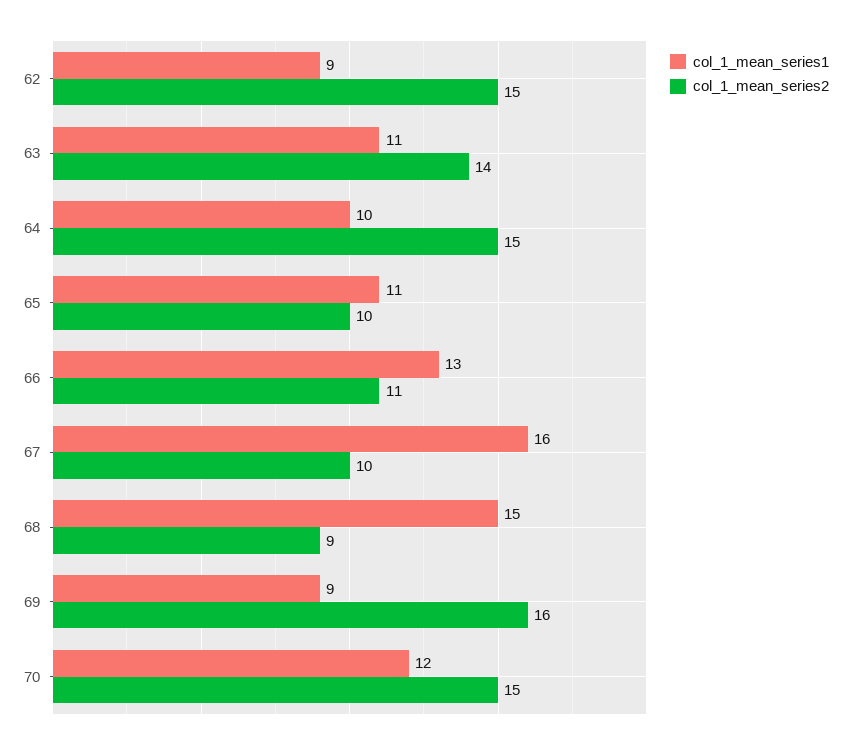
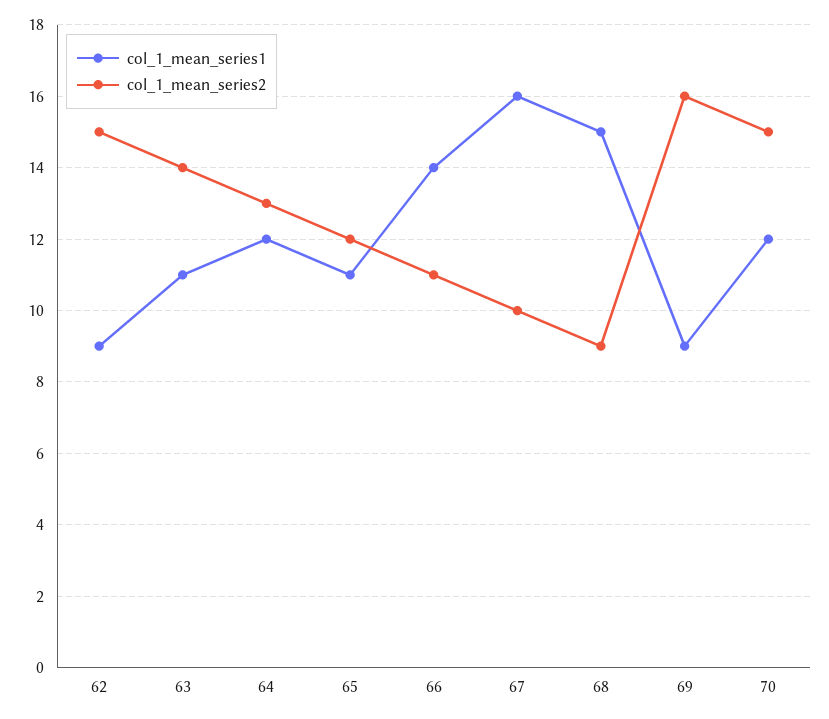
col_1_mean_series1, 64: 10 -> 12
col_1_mean_series2, 64: 15 -> 13
col_1_mean_series2, 65: 10 -> 12
col_1_mean_series1, 66: 13 -> 14

